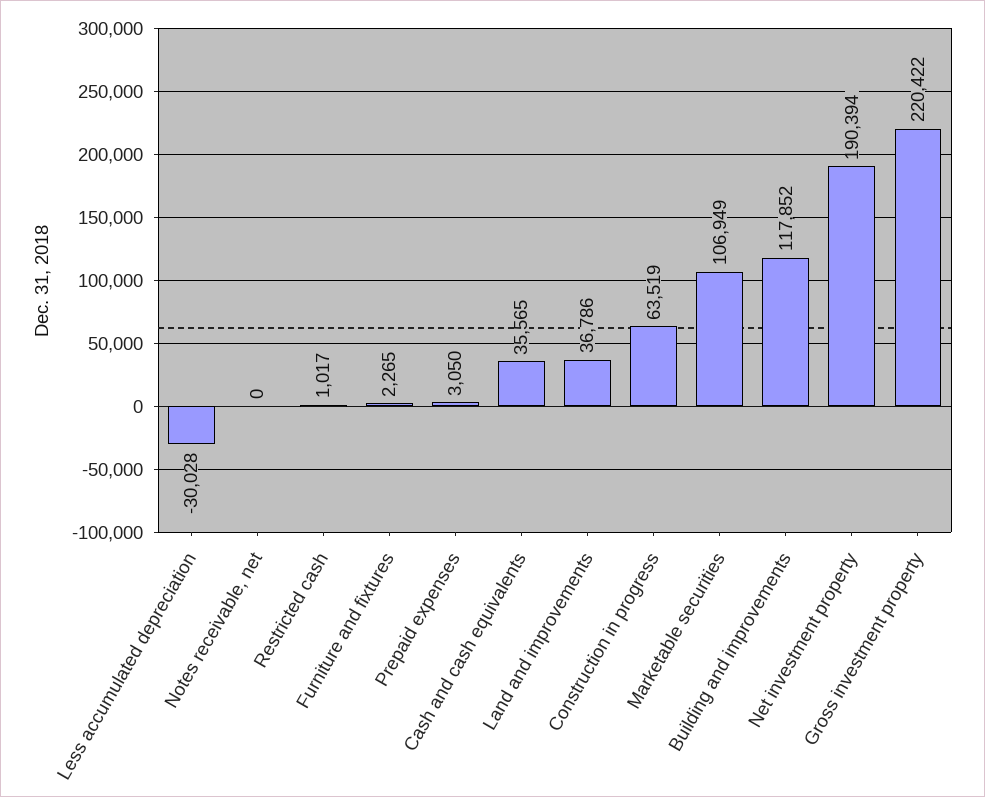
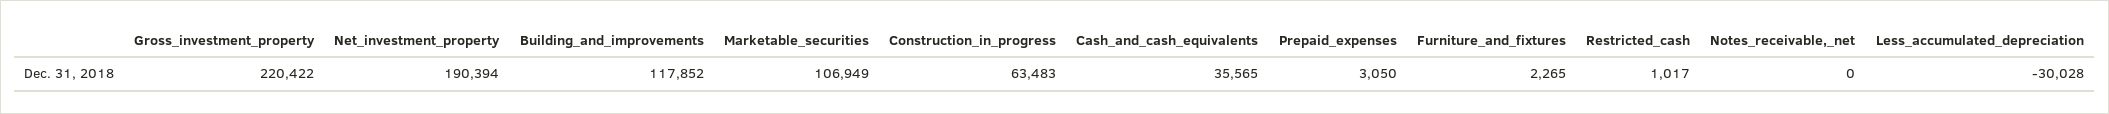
Land and improvements: 36786 -> none
Construction in progress: 63519 -> 63483

